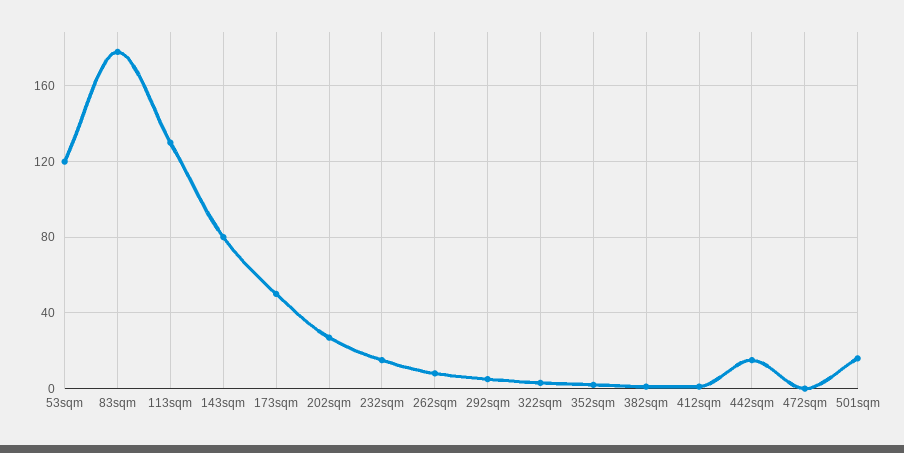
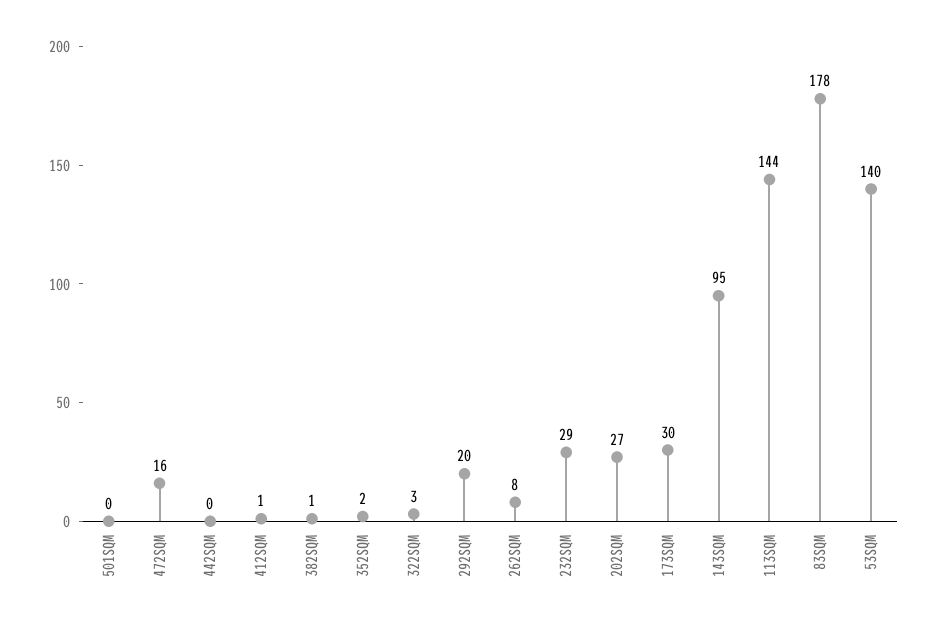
53sqm: 120 -> 140
113sqm: 130 -> 144
143sqm: 80 -> 95
173sqm: 50 -> 30
232sqm: 15 -> 29
292sqm: 5 -> 20
442sqm: 15 -> 0
472sqm: 0 -> 16
501sqm: 15 -> 0

